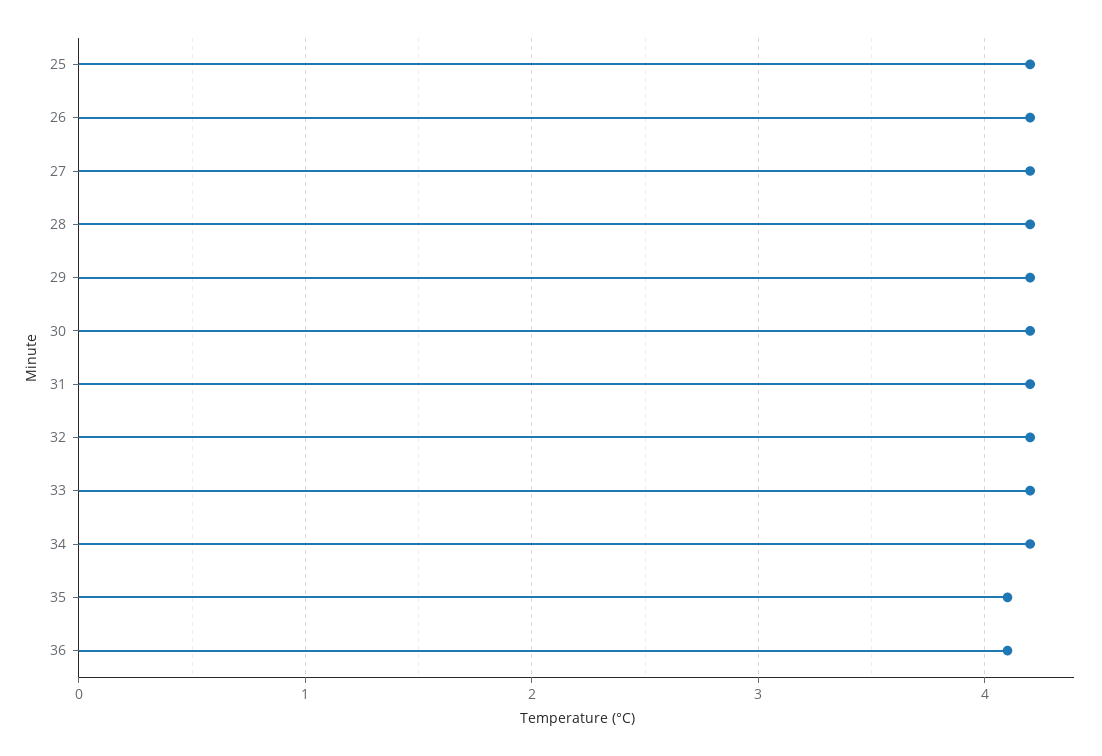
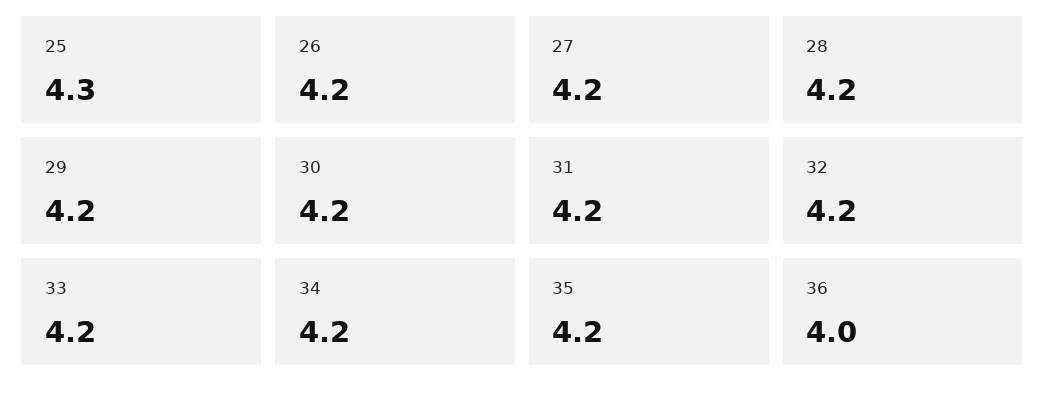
25: 4.2 -> 4.3
35: 4.1 -> 4.2
36: 4.1 -> 4

